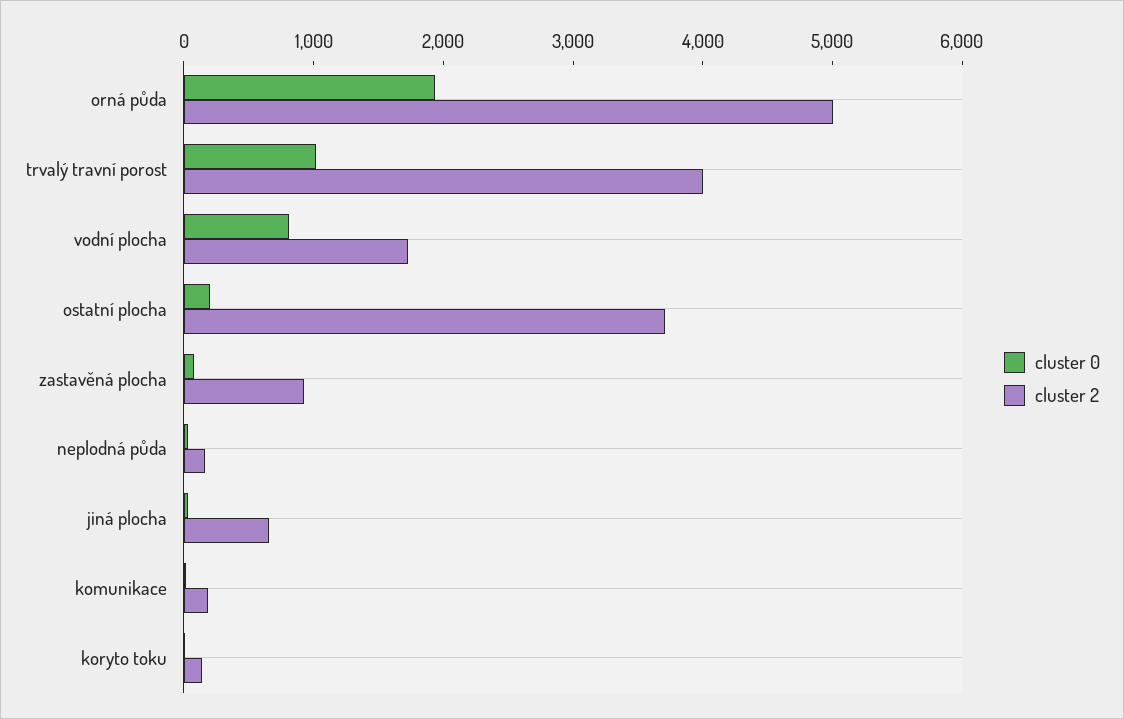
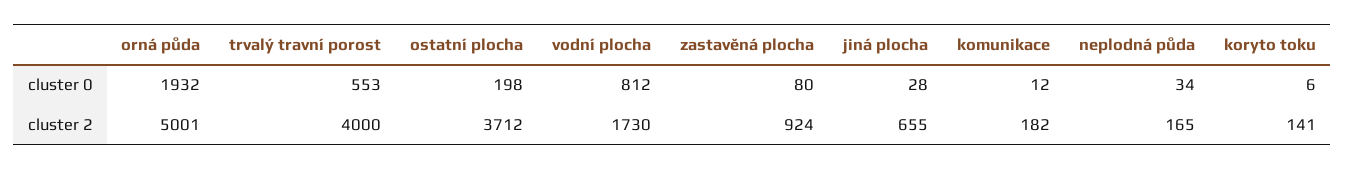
cluster 0, trvalý travní porost: 1000 -> 553

